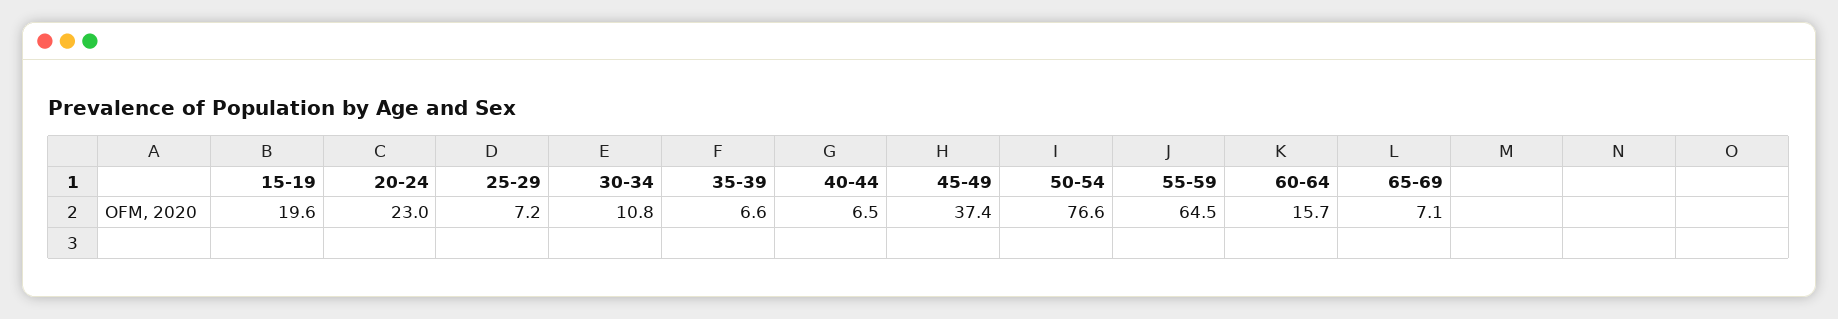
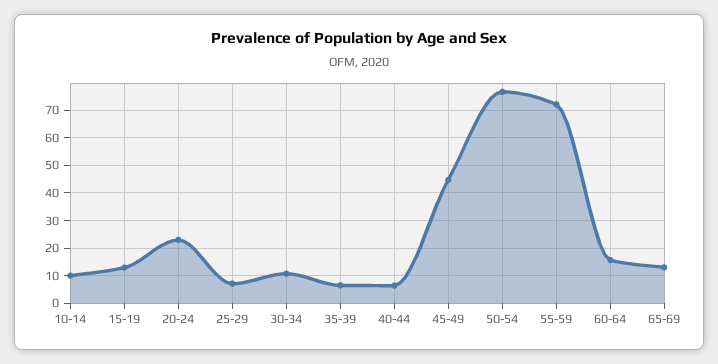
15-19: 19.6 -> 12.5
45-49: 37.4 -> 45
55-59: 64.5 -> 72.5
65-69: 7.1 -> 12.5
10-14: none -> 10

